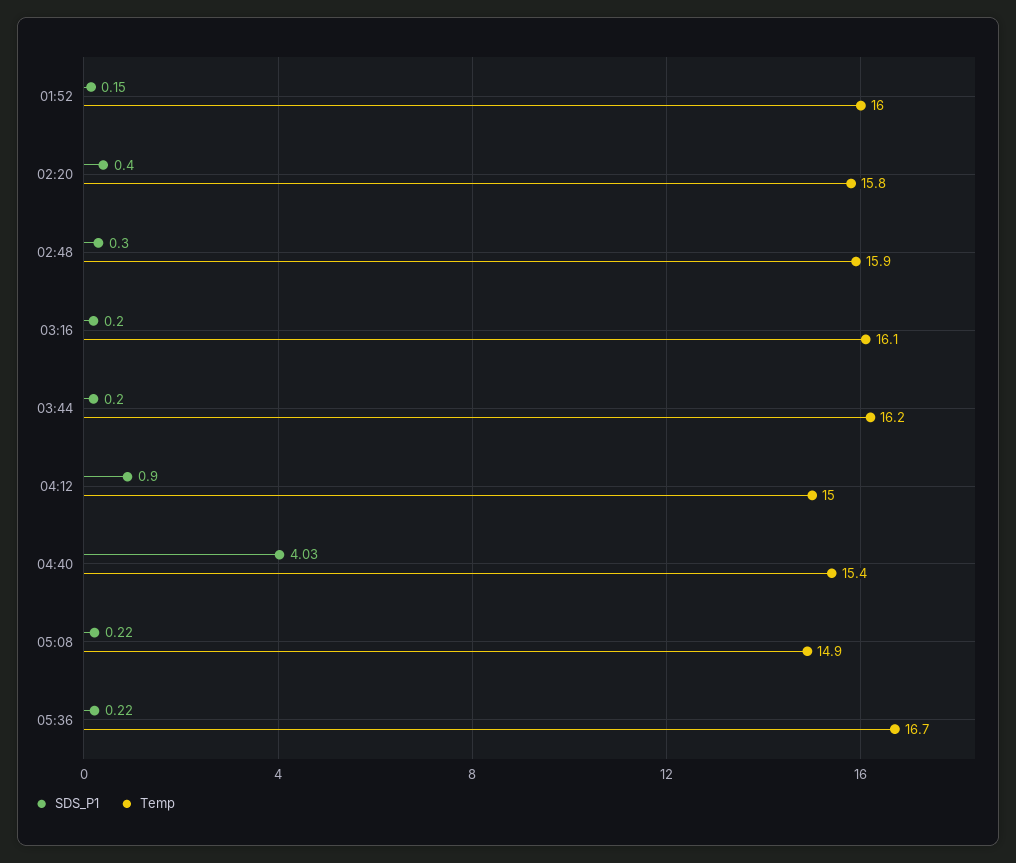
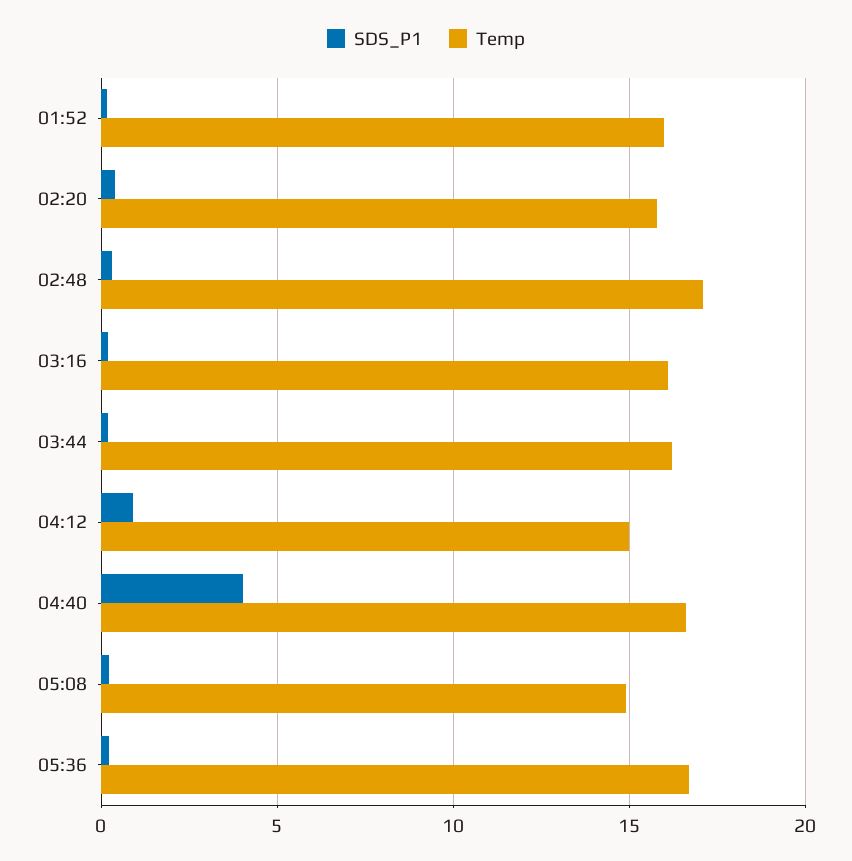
Temp, 02:48: 15.9 -> 17
Temp, 04:40: 15.4 -> 16.5

